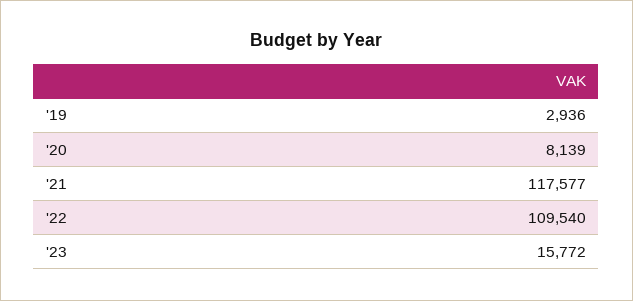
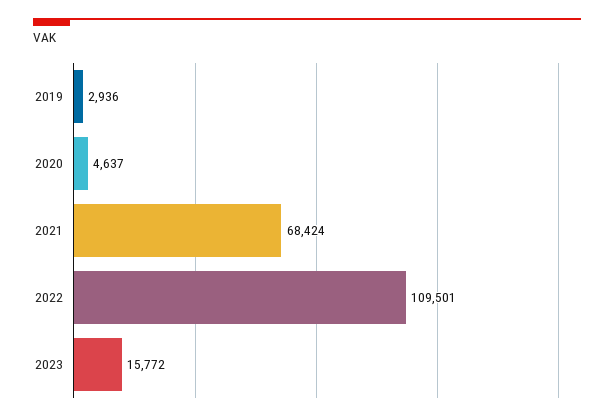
'20: 8139 -> 4637
'21: 117577 -> 68424
'22: 109540 -> 109501

